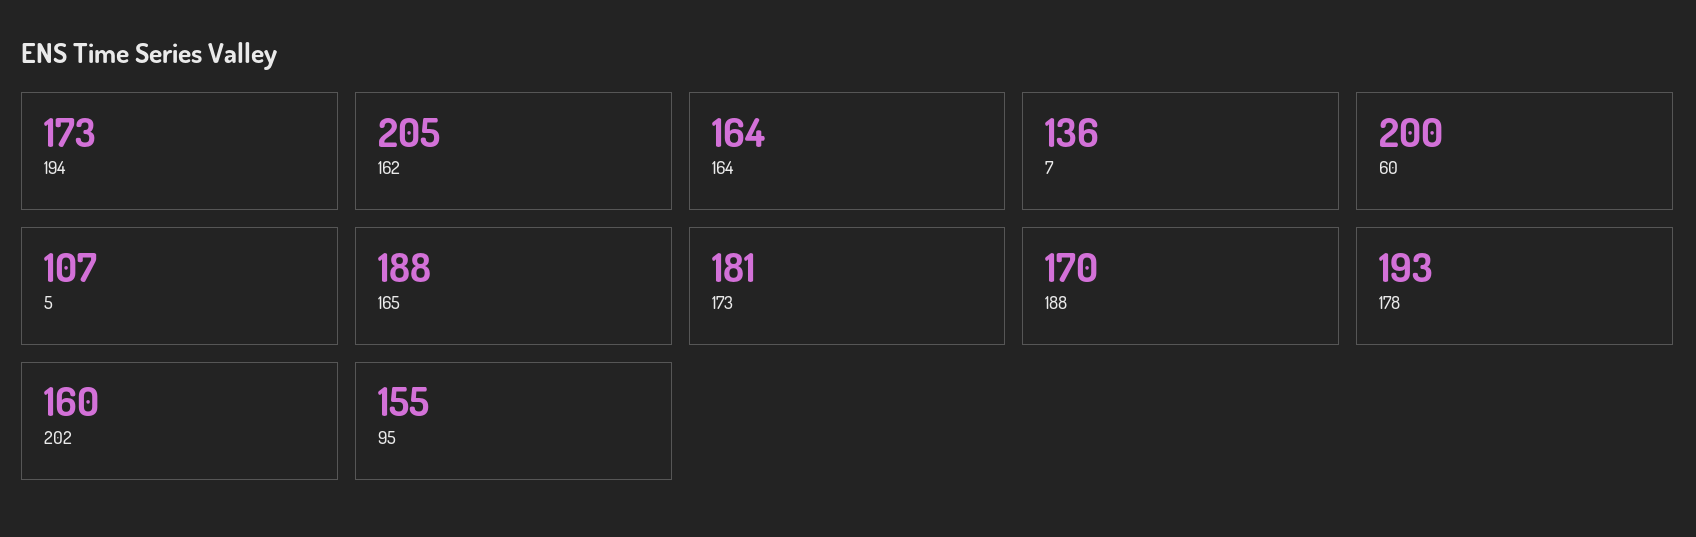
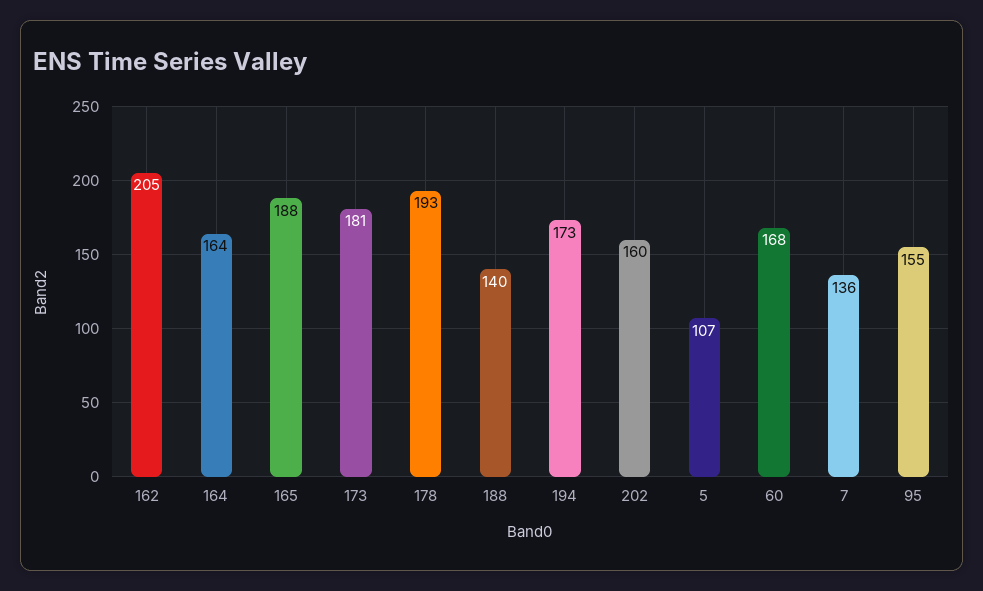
60: 200 -> 168
188: 170 -> 140

